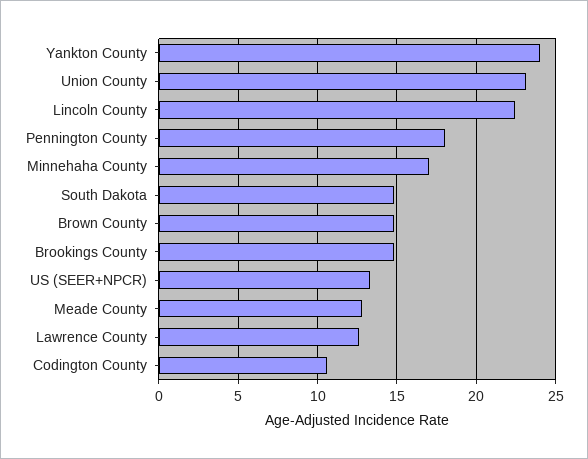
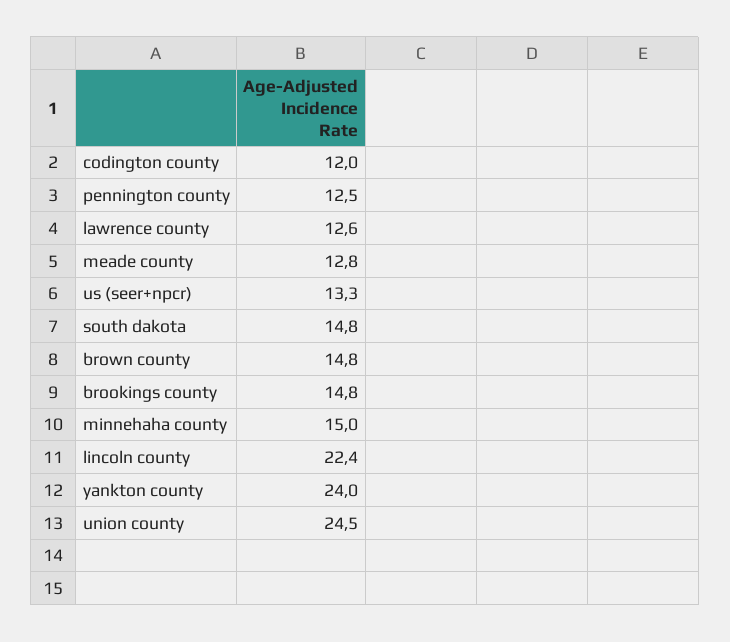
Union County: 23 -> 24.5
Pennington County: 18 -> 12.5
Minnehaha County: 17 -> 15
Codington County: 10.5 -> 12

